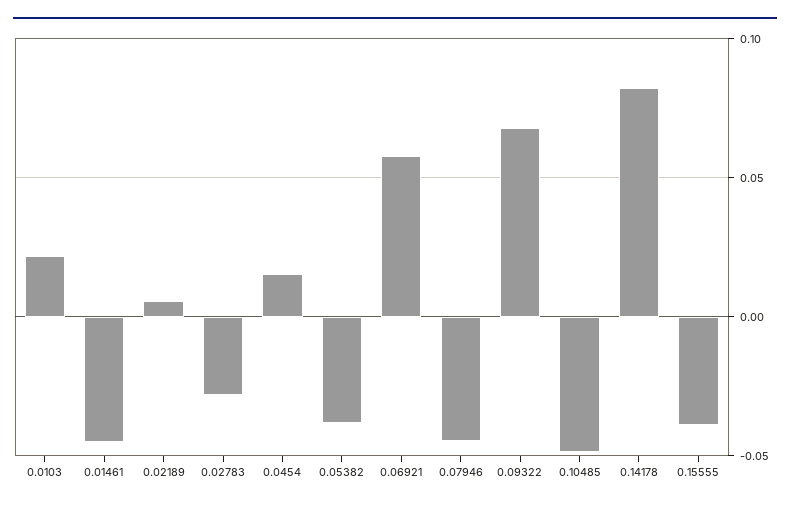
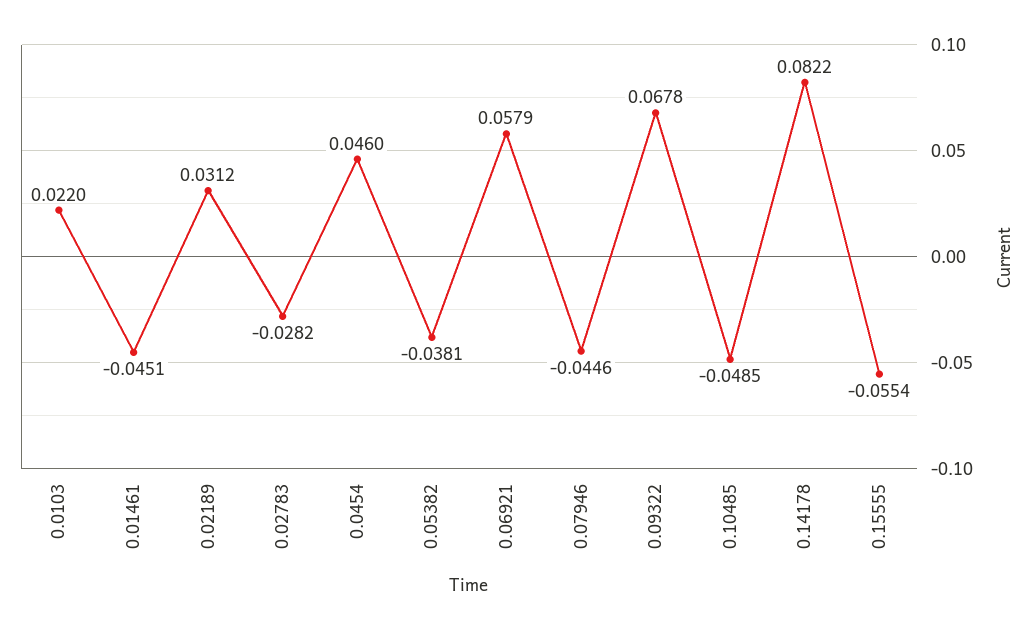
0.02189: 0.005 -> 0.0312
0.0454: 0.015 -> 0.046
0.15555: -0.04 -> -0.0554

